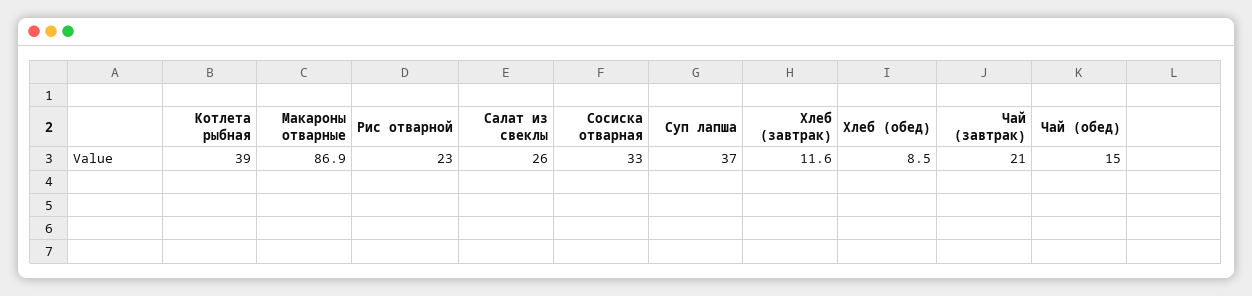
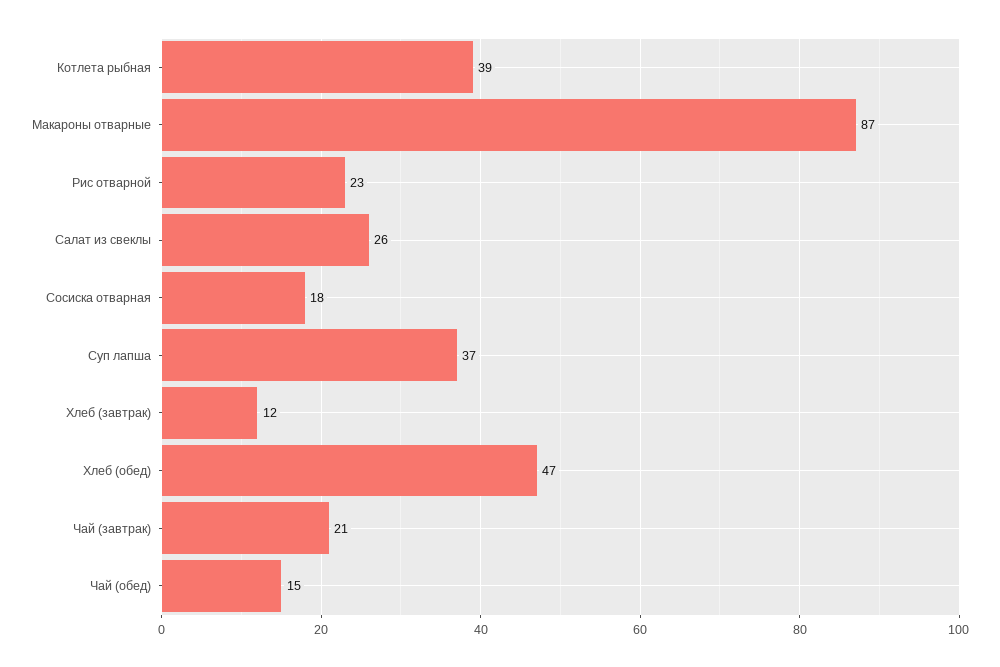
Сосиска отварная: 33 -> 18
Хлеб (обед): 8.5 -> 47

